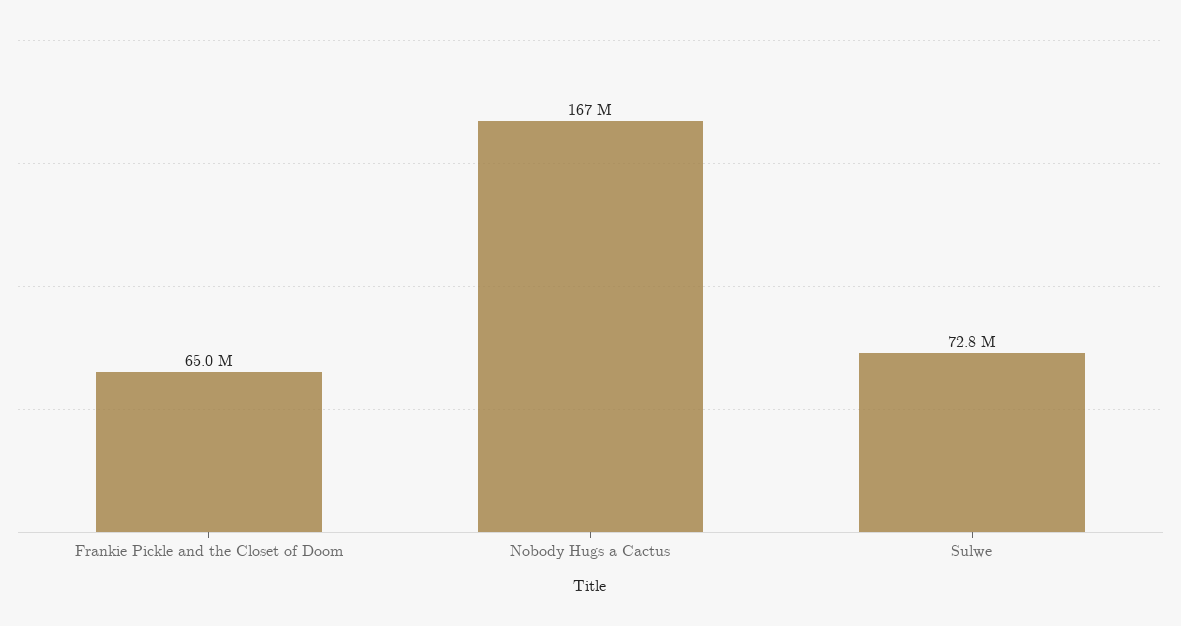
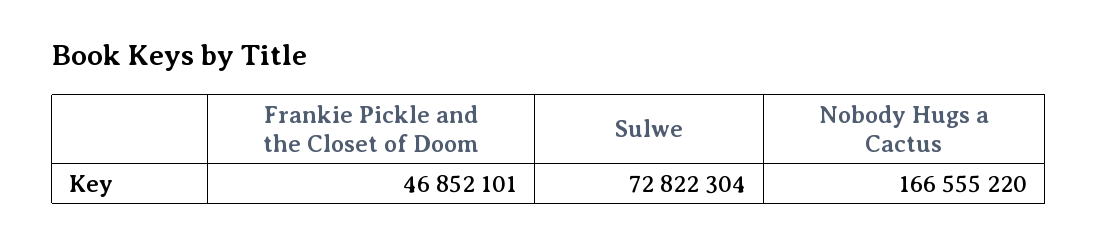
Frankie Pickle and the Closet of Doom: 65000000 -> 46852101

